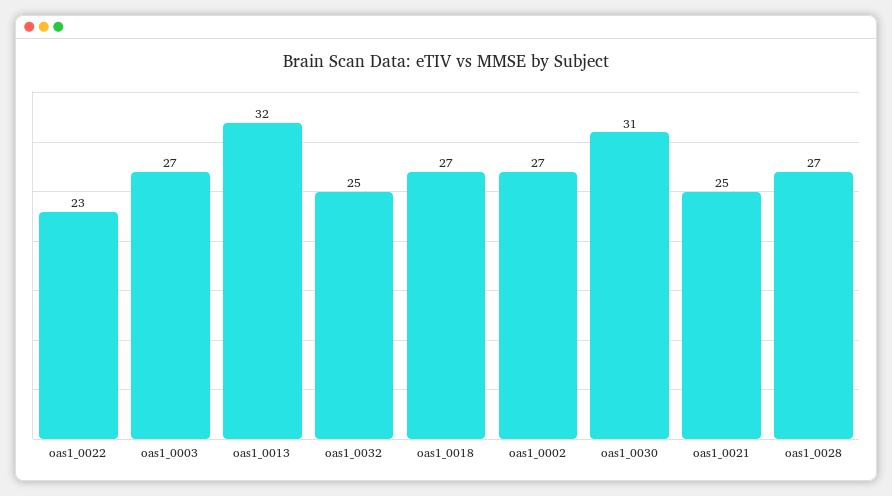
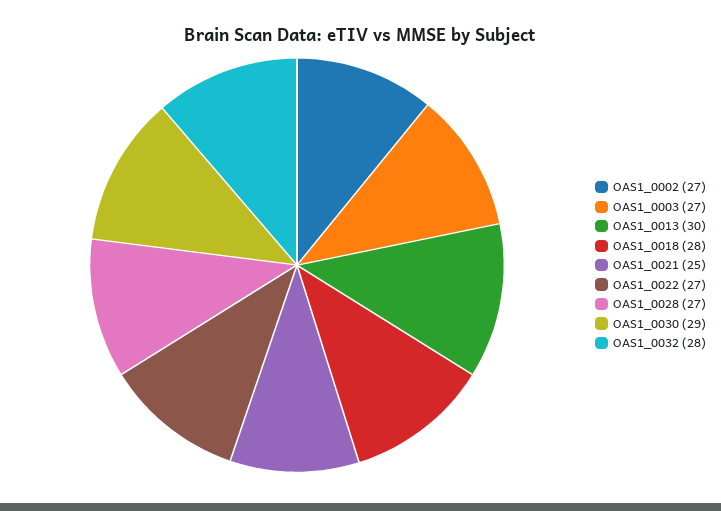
oas1_0022: 23 -> 27
oas1_0013: 32 -> 30
oas1_0032: 25 -> 28
oas1_0018: 27 -> 28
oas1_0030: 31 -> 29

